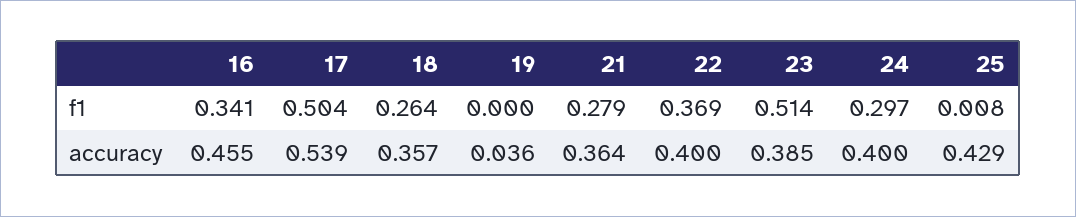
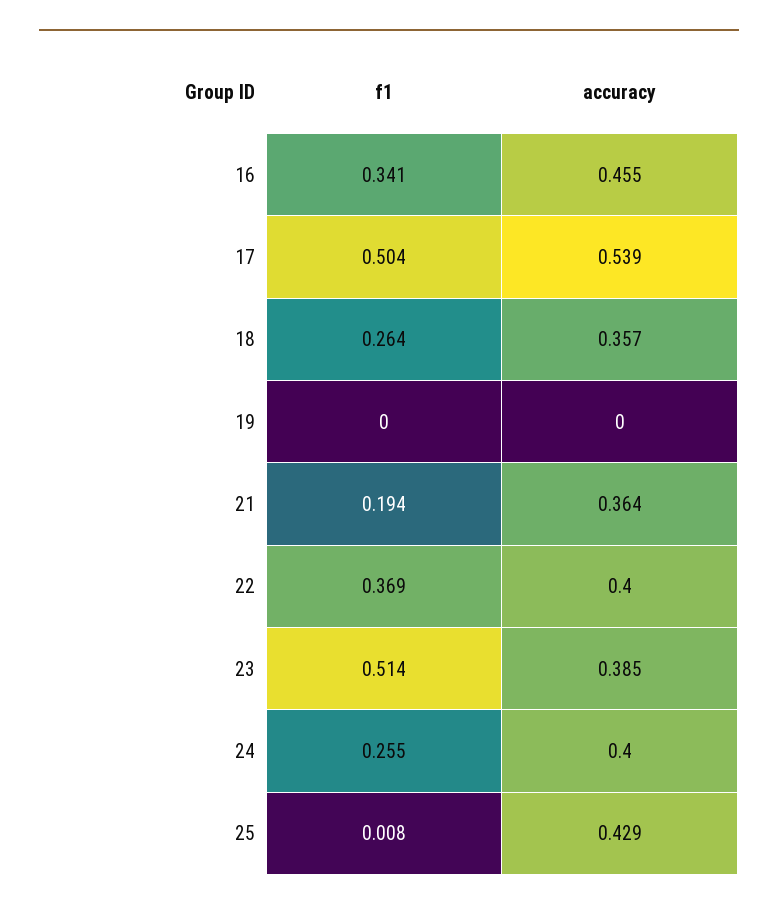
21, f1: 0.279 -> 0.194
24, f1: 0.297 -> 0.255
19, accuracy: 0.036 -> 0

